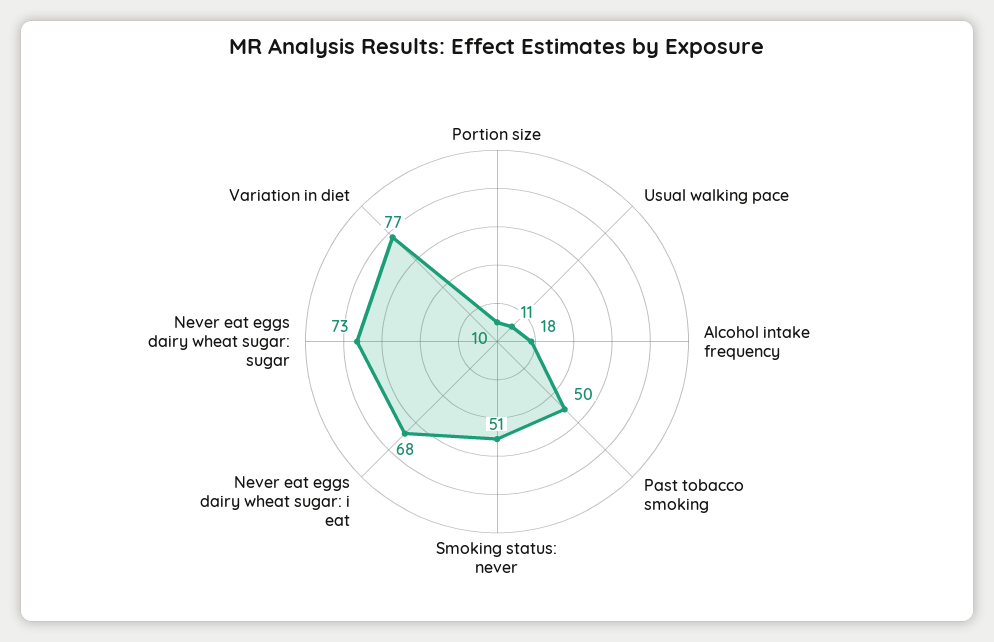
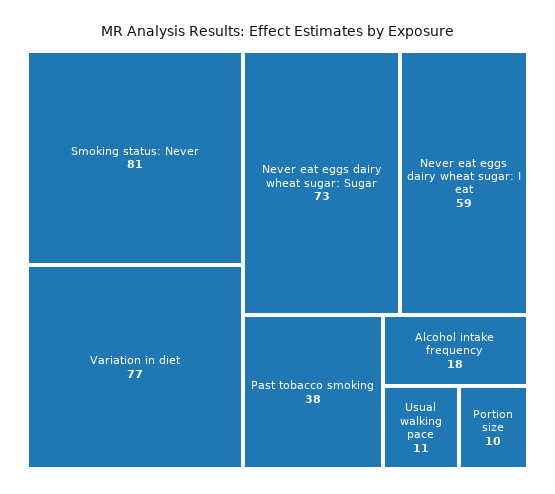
Past tobacco smoking: 50 -> 38
Smoking status: never: 51 -> 81
Never eat eggs dairy wheat sugar: i eat: 68 -> 59

